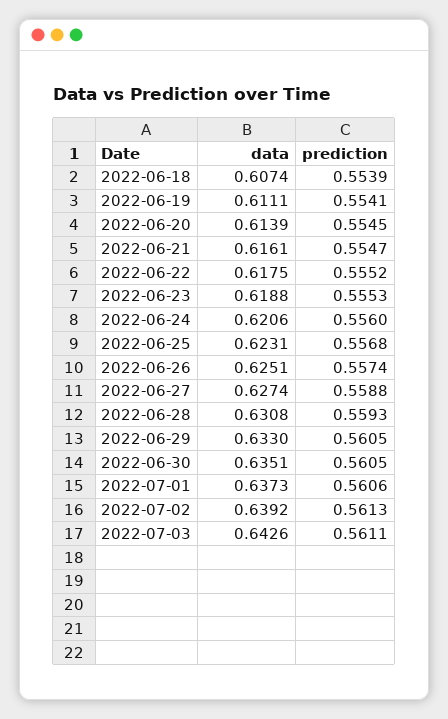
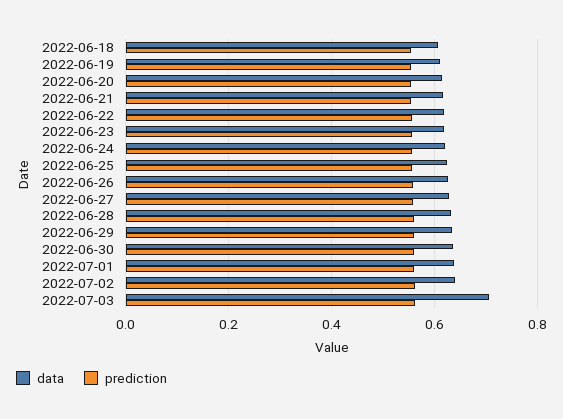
data, 2022-07-03: 0.6426 -> 0.7

